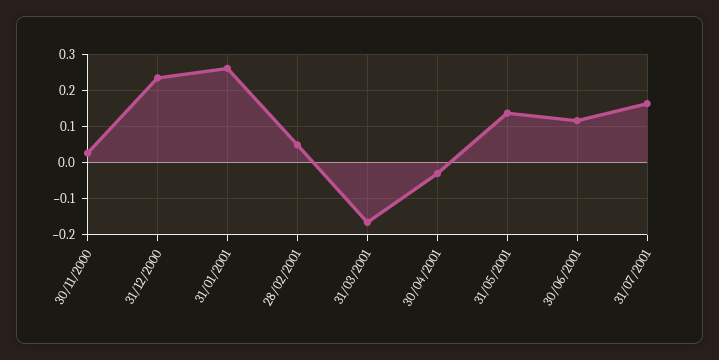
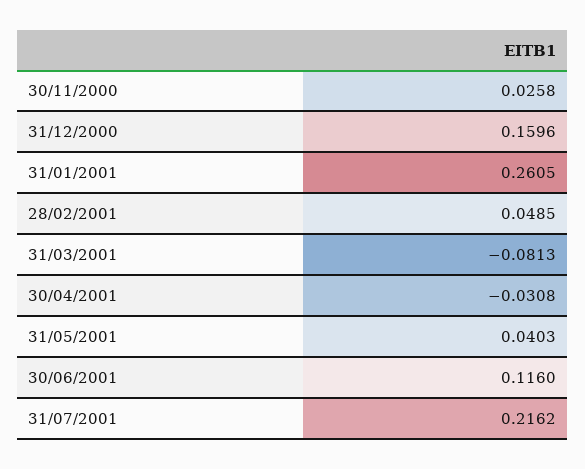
31/12/2000: 0.24 -> 0.1596
31/03/2001: -0.16 -> -0.0813
31/05/2001: 0.14 -> 0.0403
31/07/2001: 0.16 -> 0.2162

